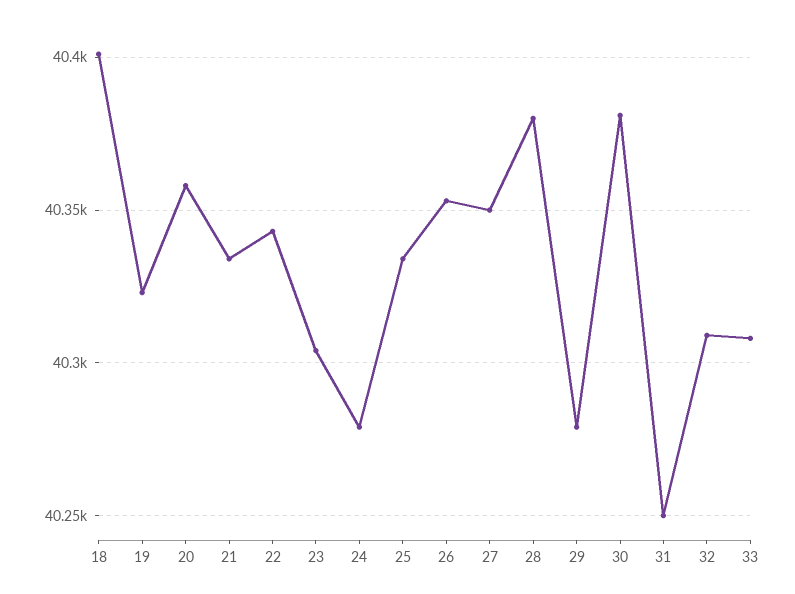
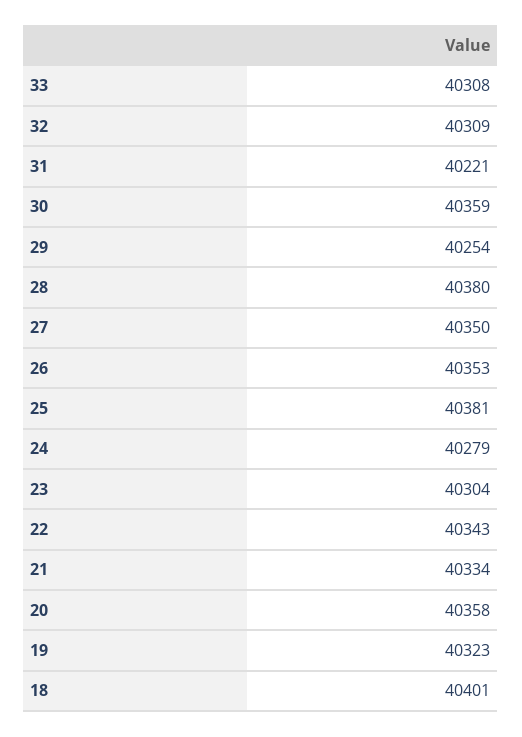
25: 40335 -> 40381
29: 40280 -> 40254
30: 40380 -> 40359
31: 40250 -> 40221

